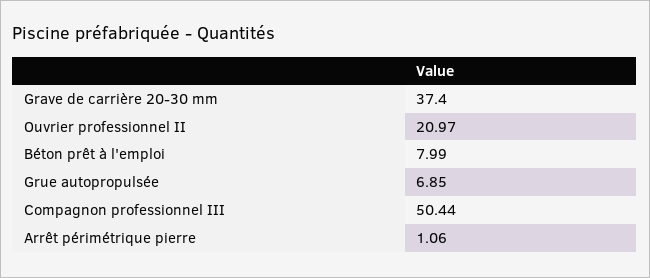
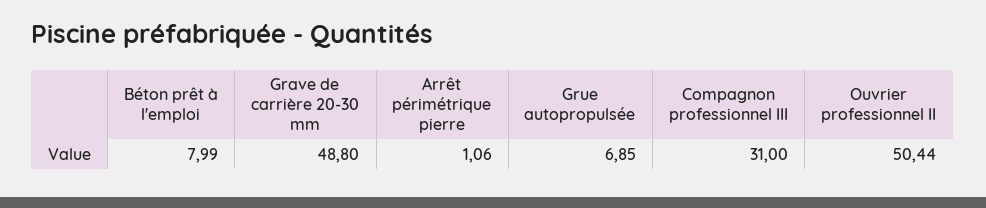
Grave de carrière 20-30 mm: 37.4 -> 48.8
Ouvrier professionnel II: 20.97 -> 50.44
Compagnon professionnel III: 50.44 -> 31

